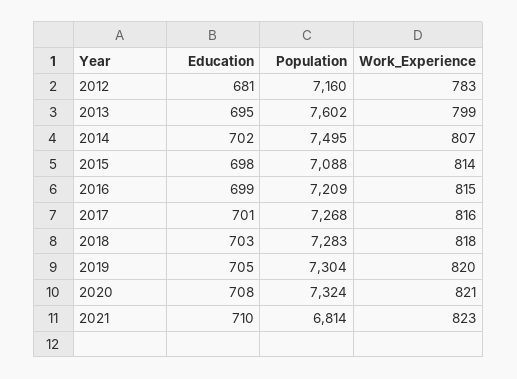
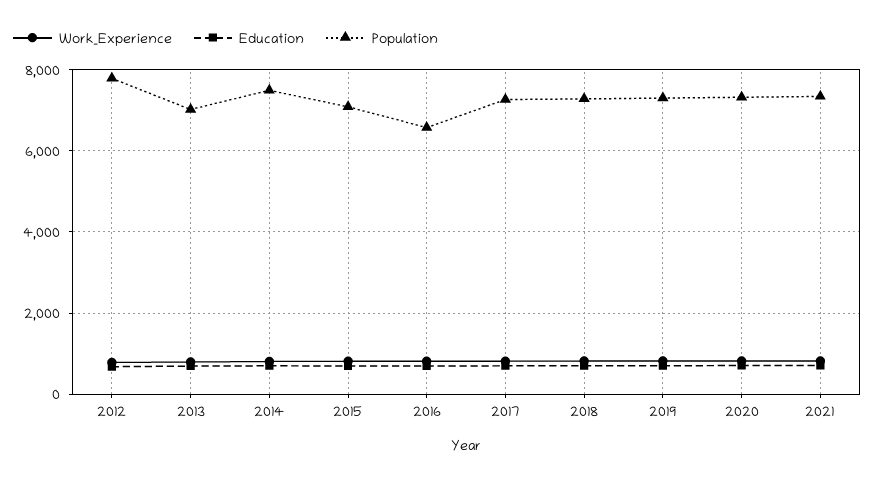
Population, 2012: 7160 -> 7800
Population, 2013: 7602 -> 7000
Population, 2016: 7209 -> 6600
Population, 2021: 6814 -> 7400

